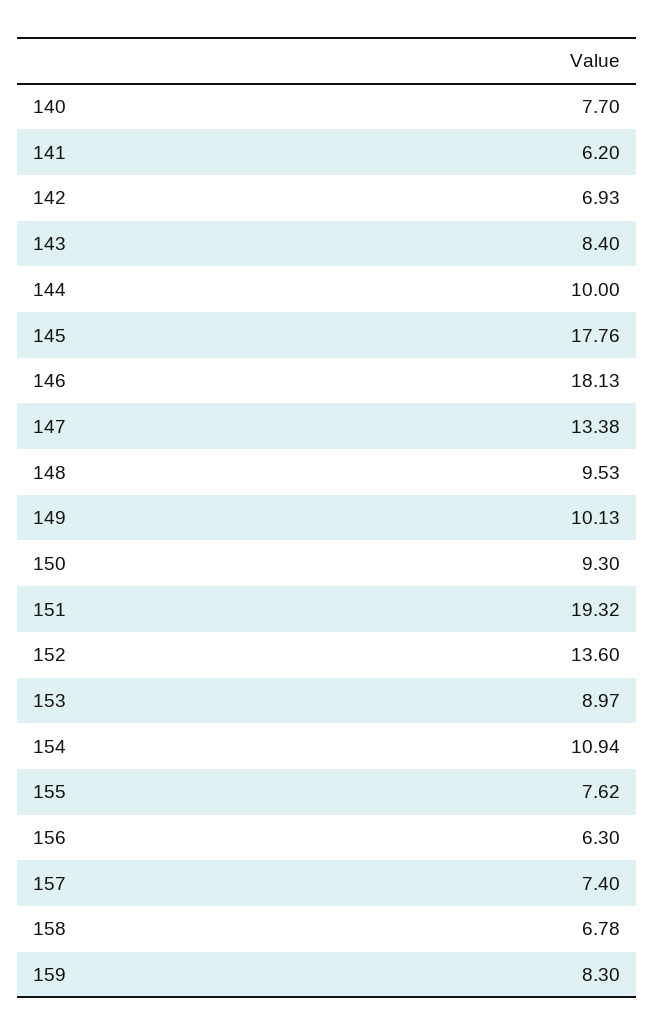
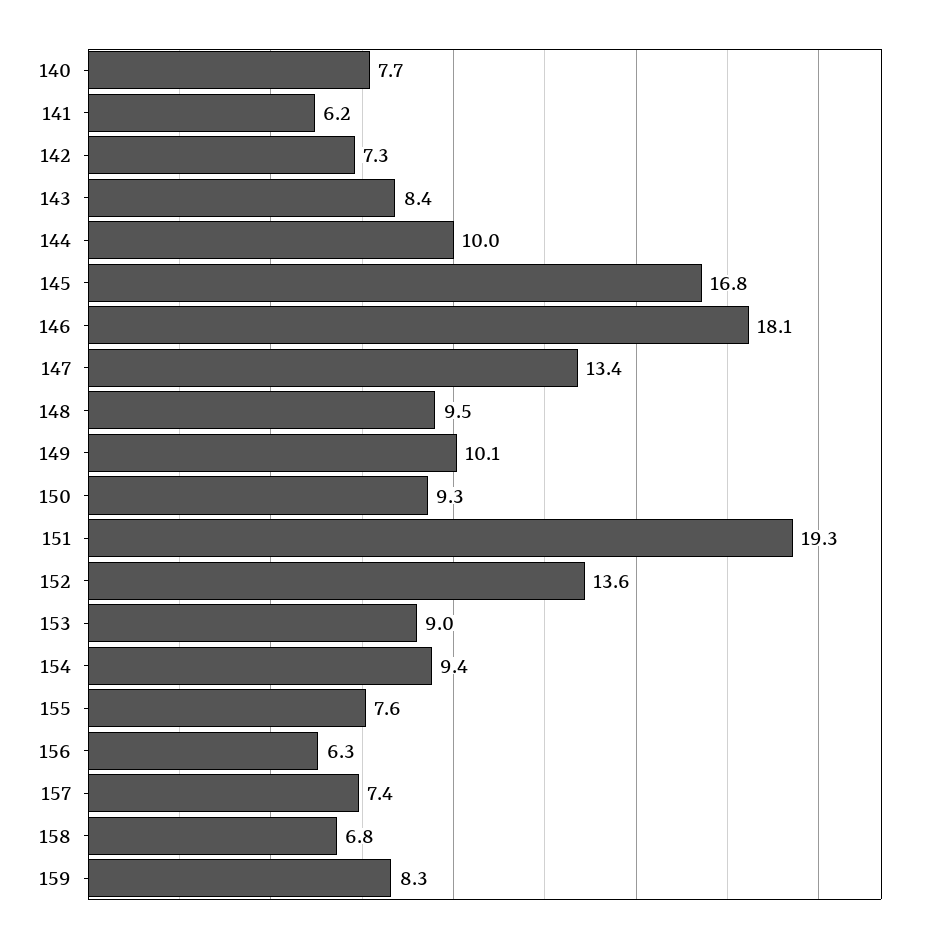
142: 6.93 -> 7.3
145: 17.76 -> 16.8
154: 10.94 -> 9.4

